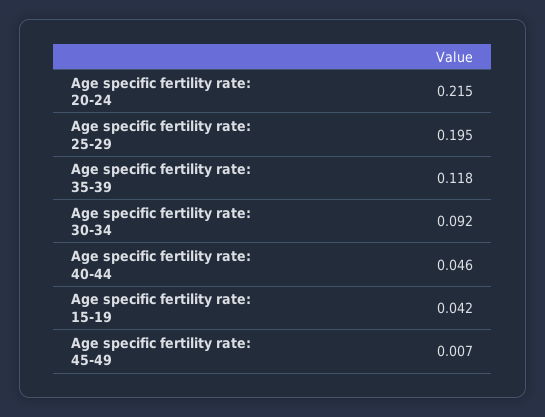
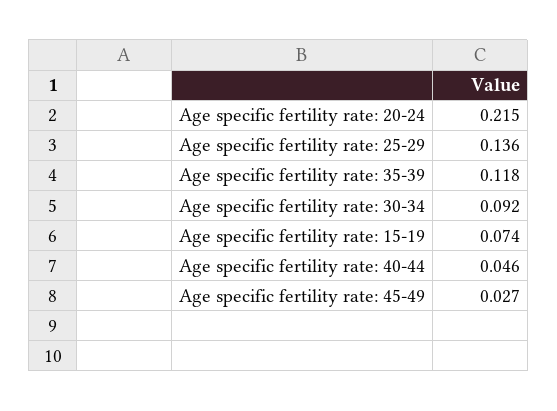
Age specific fertility rate: 25-29: 0.195 -> 0.136
Age specific fertility rate: 15-19: 0.042 -> 0.074
Age specific fertility rate: 45-49: 0.007 -> 0.027

